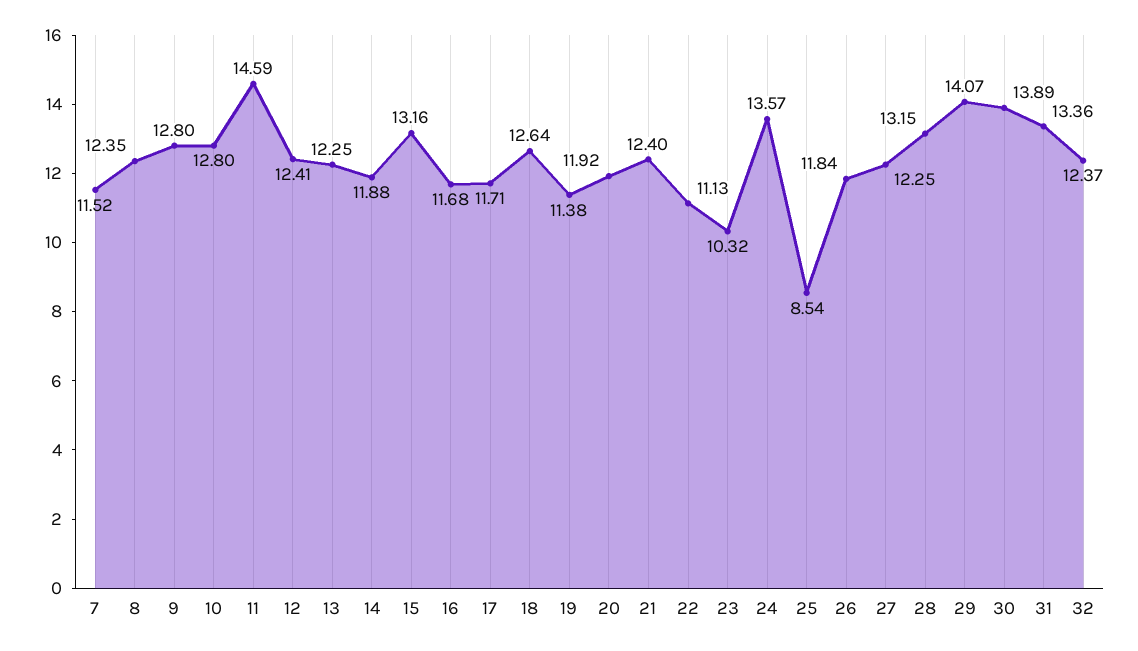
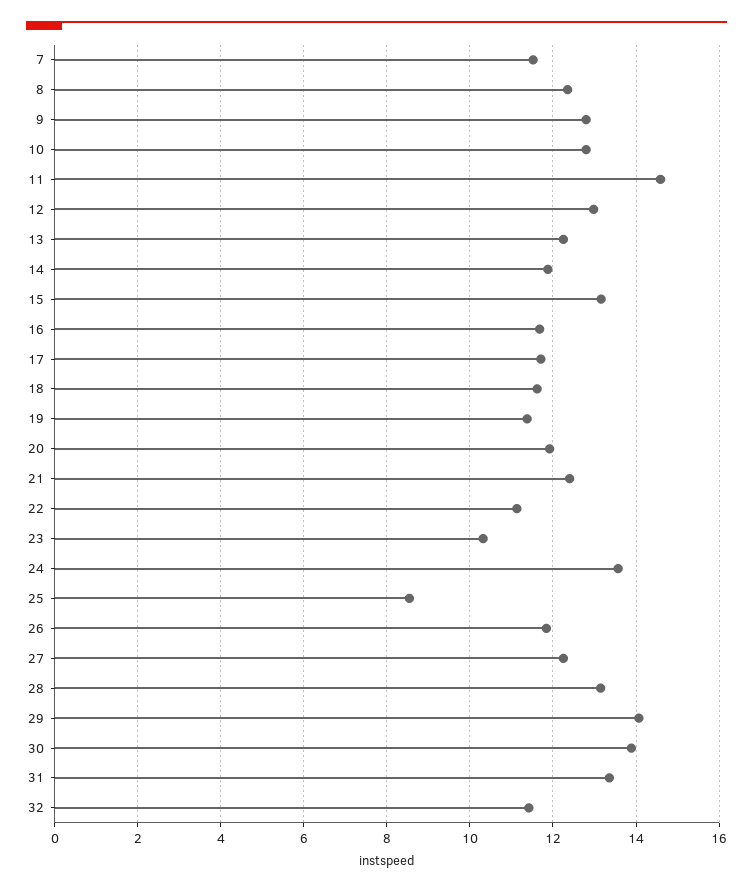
12: 12.41 -> 13
18: 12.64 -> 11.6
32: 12.37 -> 11.4

